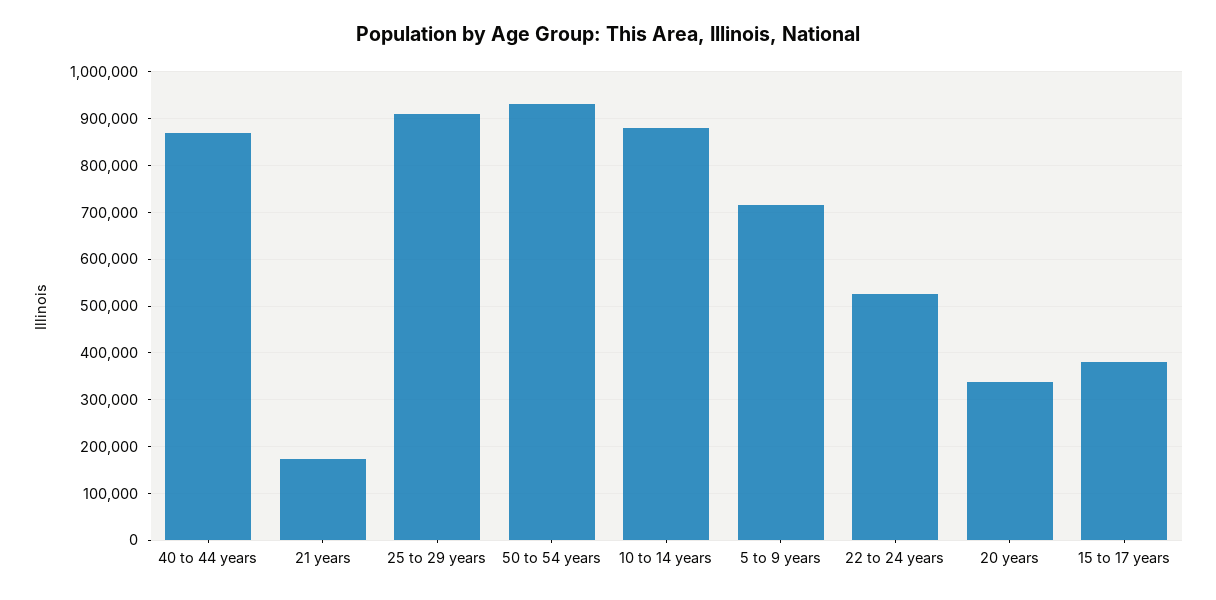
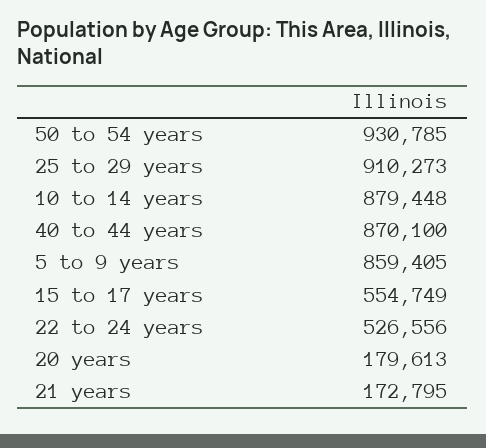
5 to 9 years: 720000 -> 859405
20 years: 340000 -> 179613
15 to 17 years: 380000 -> 554749

